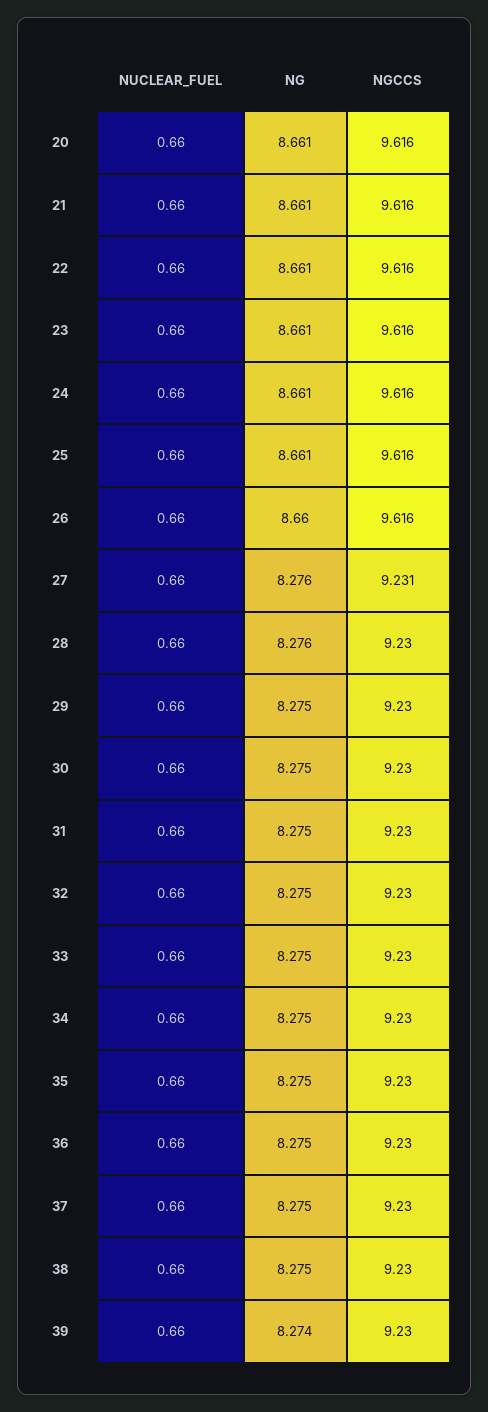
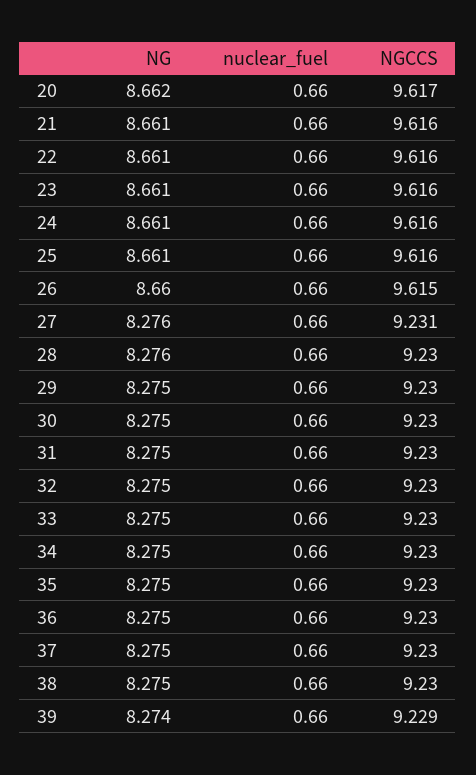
NG, 20: 8.661 -> 8.662
NGCCS, 20: 9.616 -> 9.617
NGCCS, 26: 9.616 -> 9.615
NGCCS, 39: 9.23 -> 9.229

